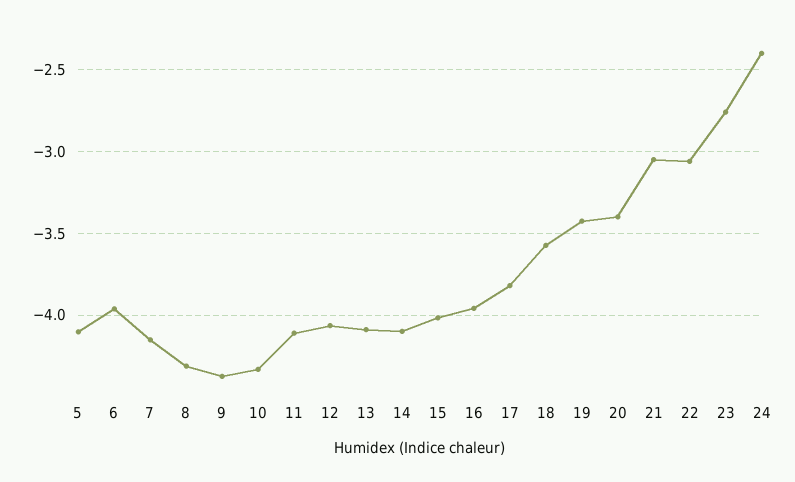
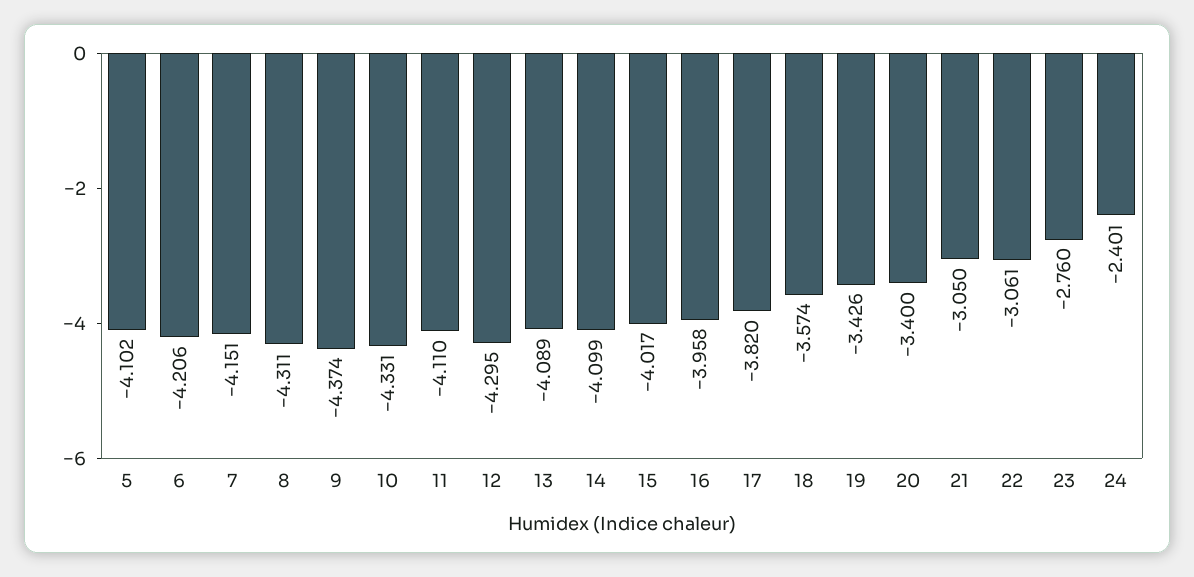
6: -3.95 -> -4.206
12: -4.05 -> -4.295

